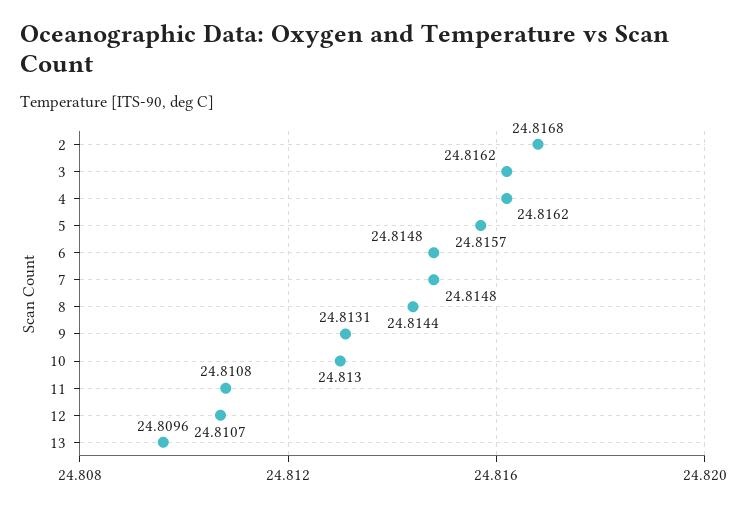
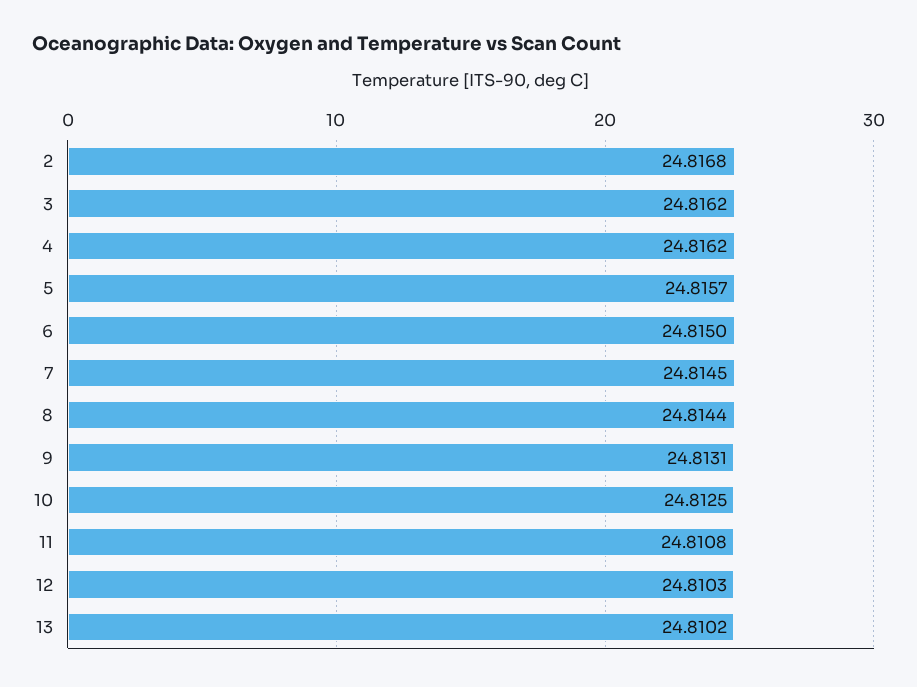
6: 24.8148 -> 24.815
7: 24.8148 -> 24.8145
10: 24.813 -> 24.8125
12: 24.8107 -> 24.8103
13: 24.8096 -> 24.8102

